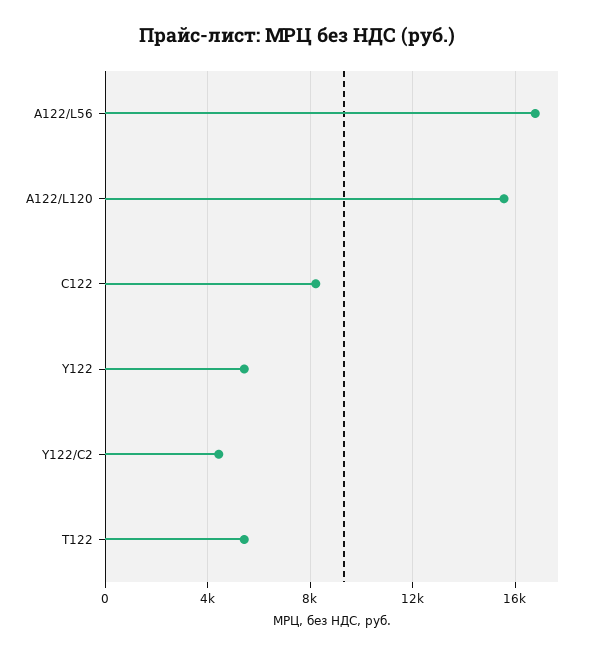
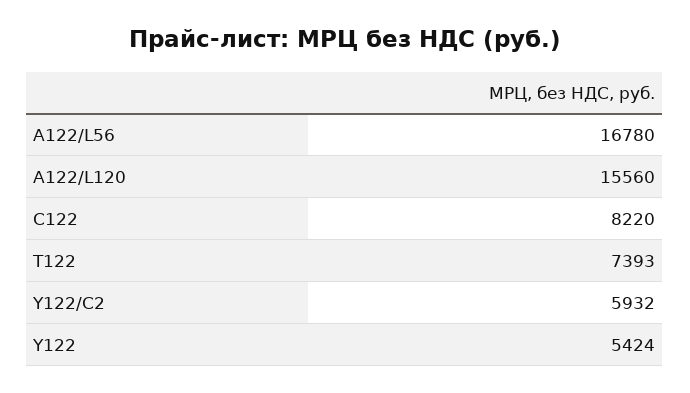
Y122/C2: 4500 -> 5932
T122: 5500 -> 7393

